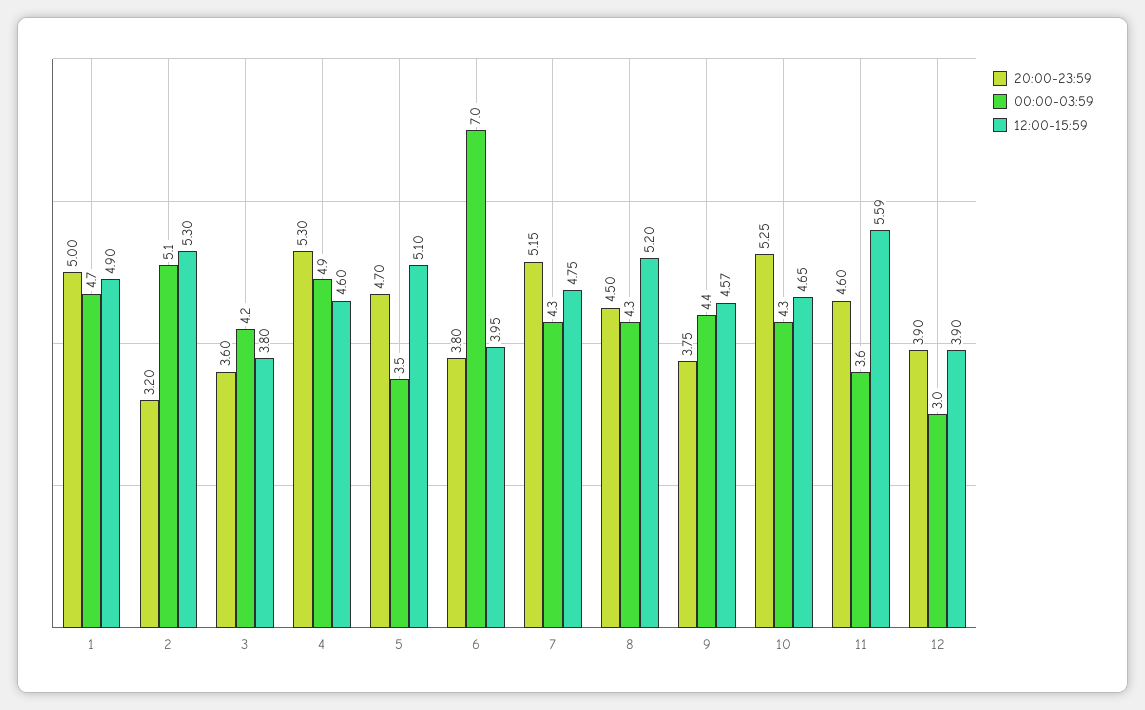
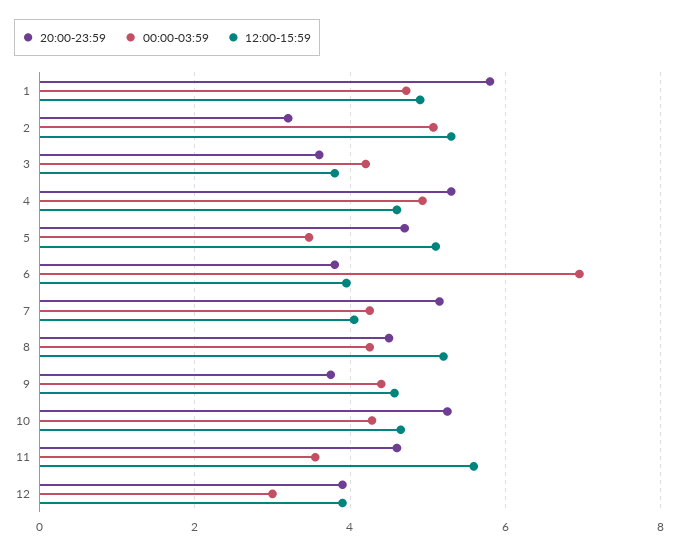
20:00-23:59, 1: 5 -> 5.8
12:00-15:59, 7: 4.75 -> 4

